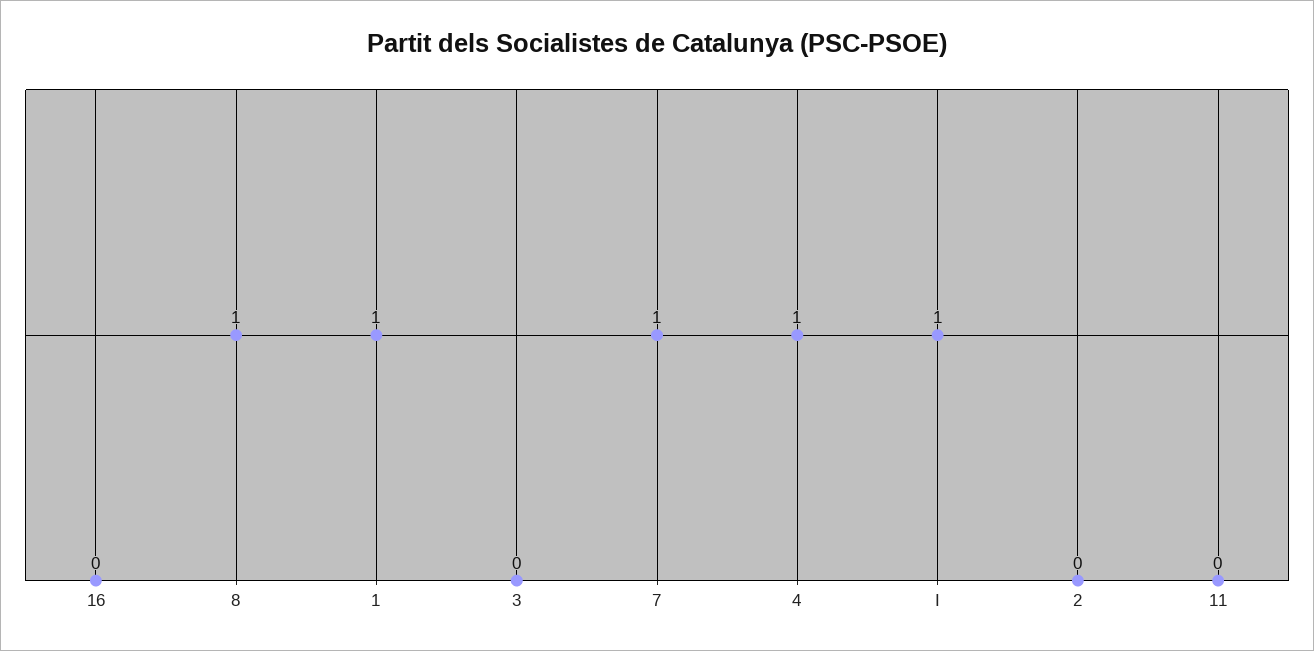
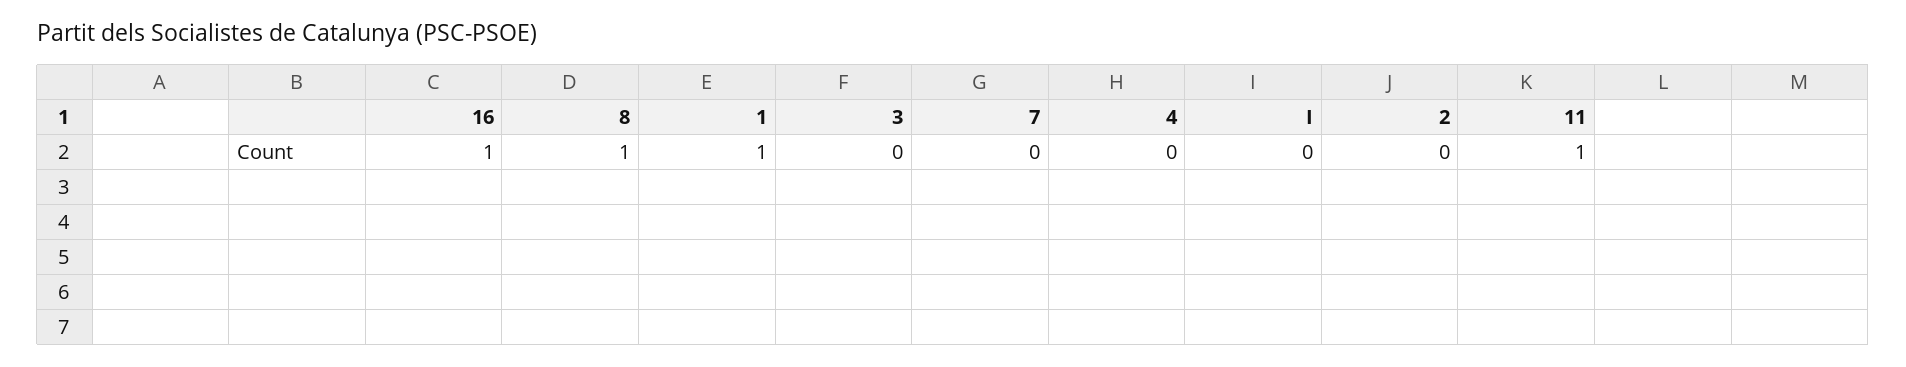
16: 0 -> 1
7: 1 -> 0
4: 1 -> 0
I: 1 -> 0
11: 0 -> 1

